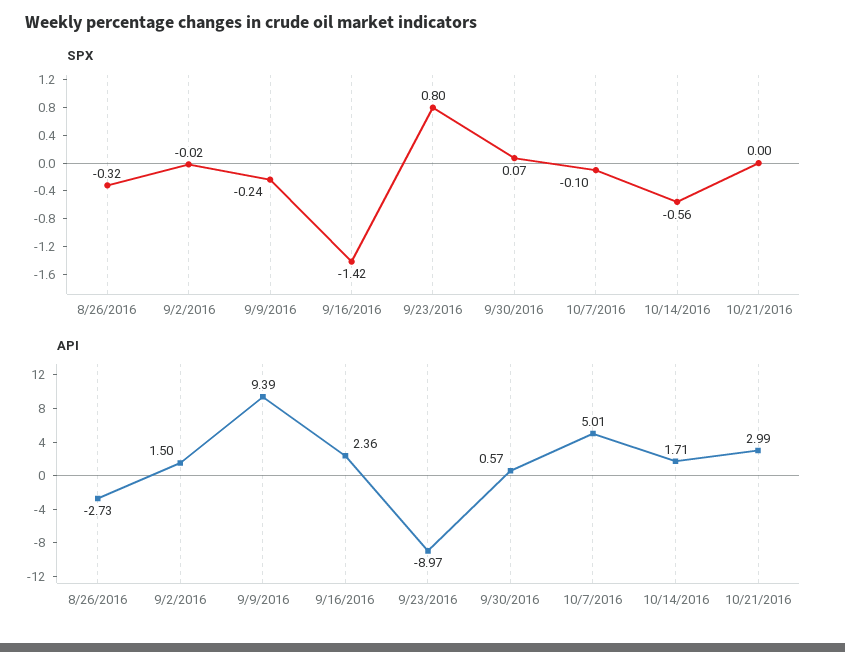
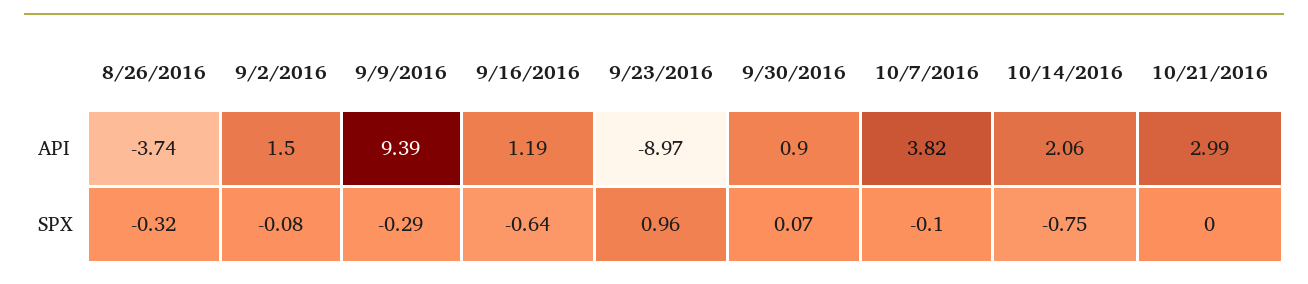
SPX, 9/2/2016: -0.02 -> -0.08
SPX, 9/9/2016: -0.24 -> -0.29
SPX, 9/16/2016: -1.42 -> -0.64
SPX, 9/23/2016: 0.8 -> 0.96
SPX, 10/14/2016: -0.56 -> -0.75
API, 8/26/2016: -2.73 -> -3.74
API, 9/16/2016: 2.36 -> 1.19
API, 9/30/2016: 0.57 -> 0.9
API, 10/7/2016: 5.01 -> 3.82
API, 10/14/2016: 1.71 -> 2.06

